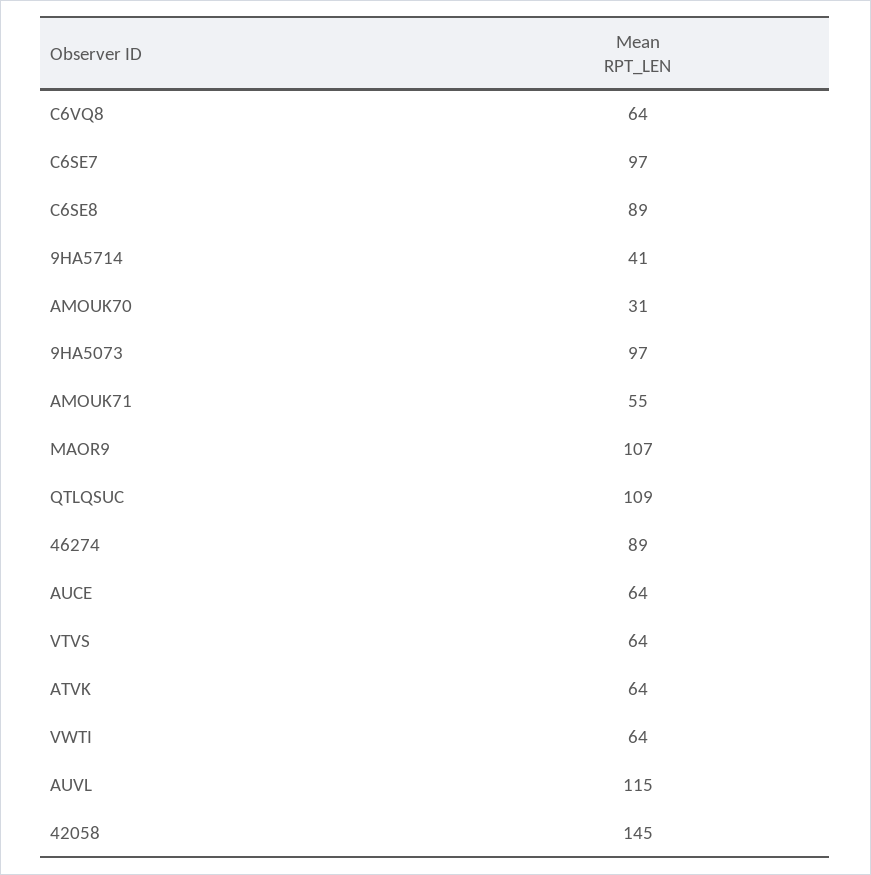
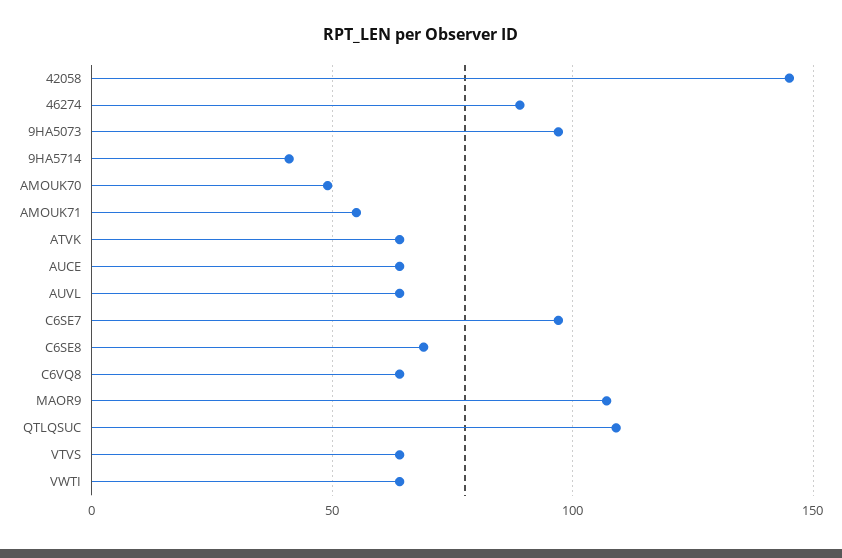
C6SE8: 89 -> 70
AMOUK70: 31 -> 50
AUVL: 115 -> 65

